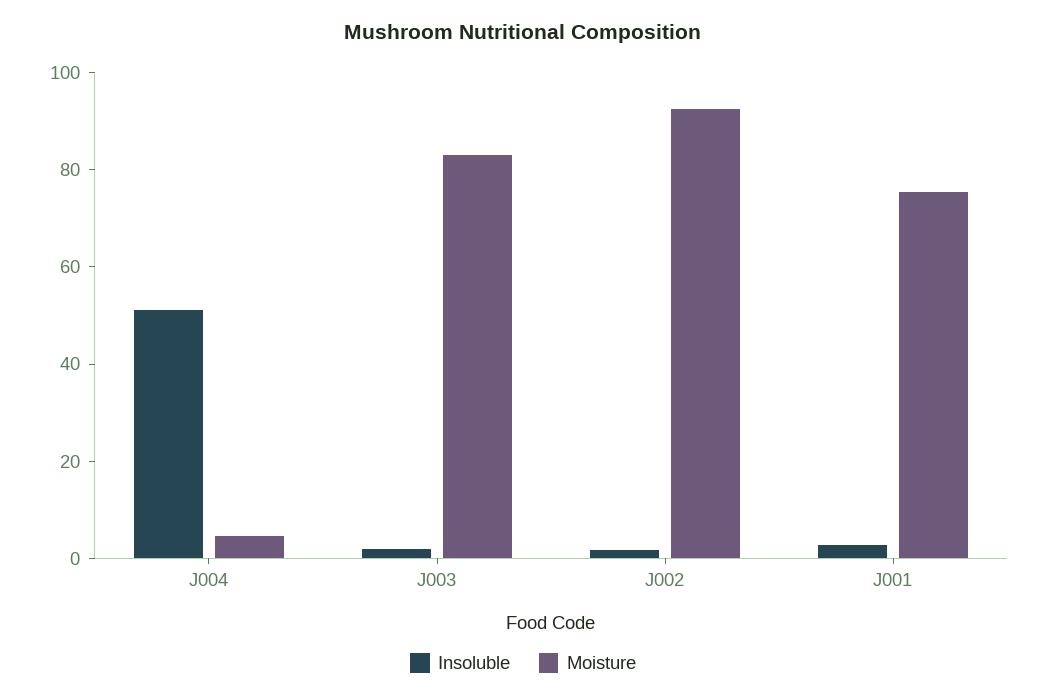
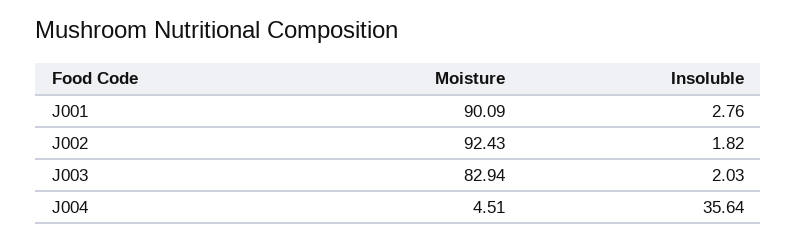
Insoluble, J004: 50 -> 35.64
Moisture, J001: 75 -> 90.09

